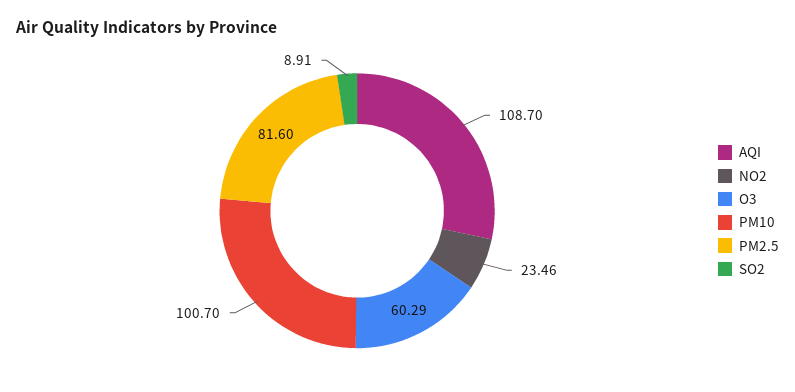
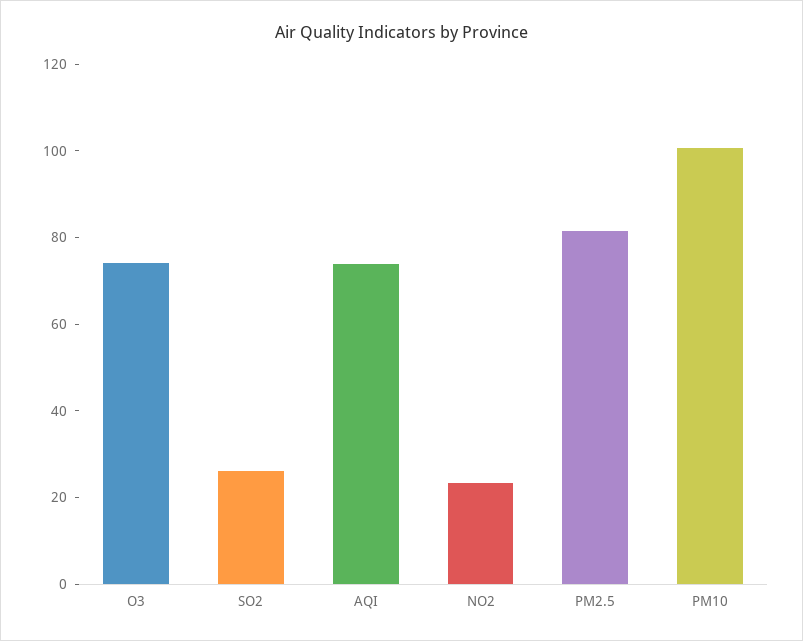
AQI: 108.7 -> 75
O3: 60.29 -> 75
SO2: 8.91 -> 25

